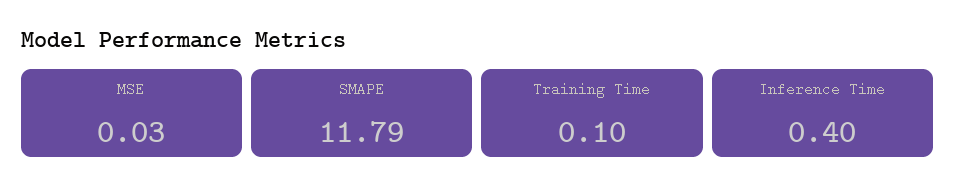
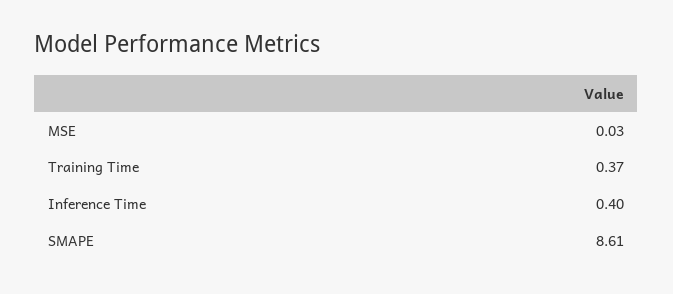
SMAPE: 11.79 -> 8.61
Training Time: 0.1 -> 0.37

